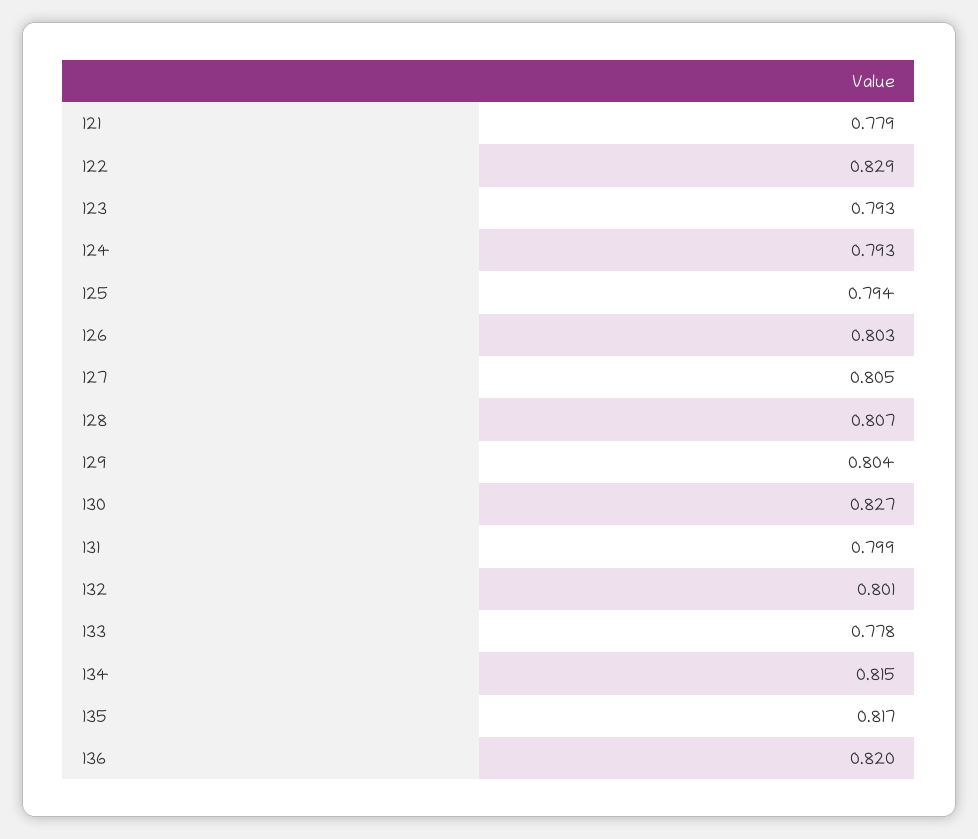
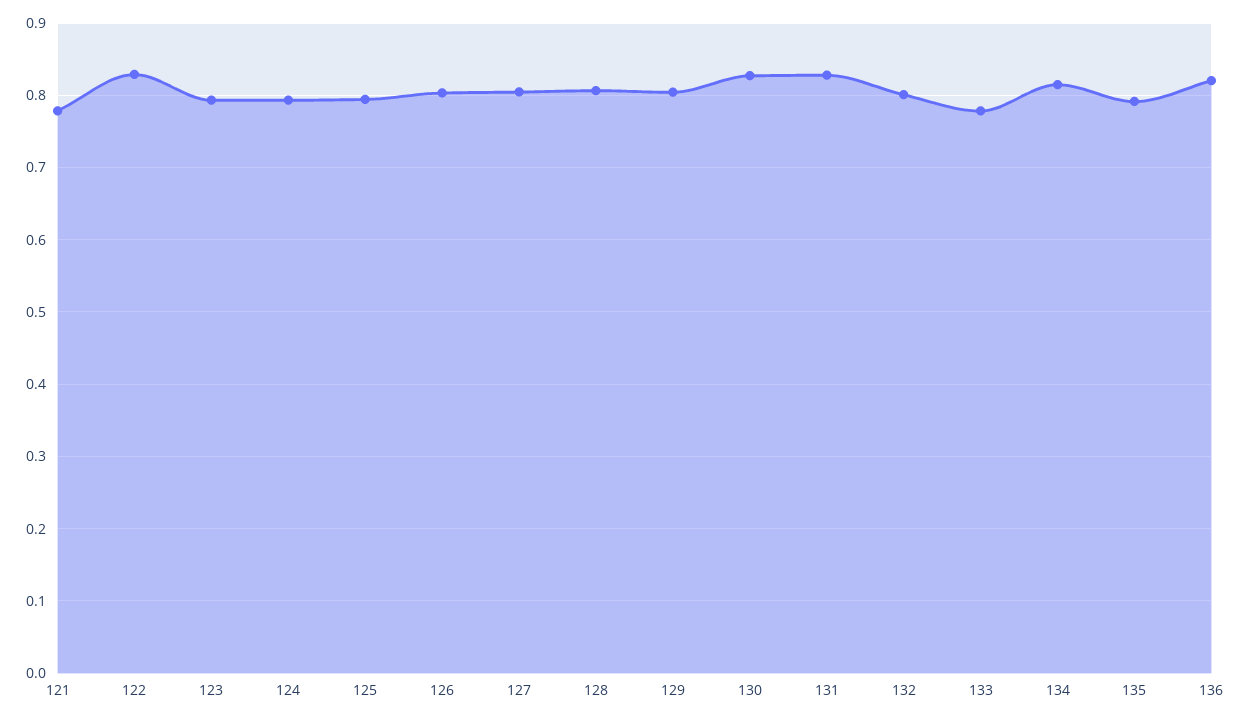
131: 0.799 -> 0.83
135: 0.817 -> 0.79

